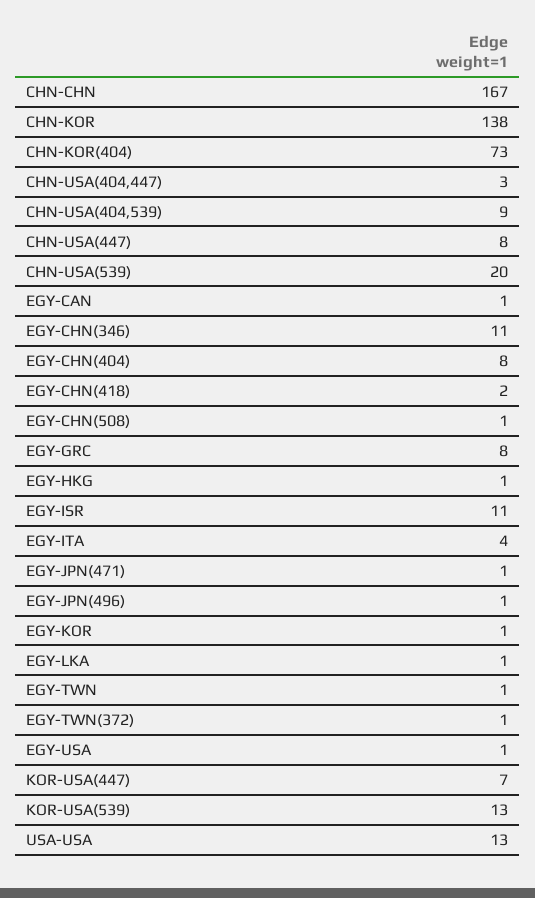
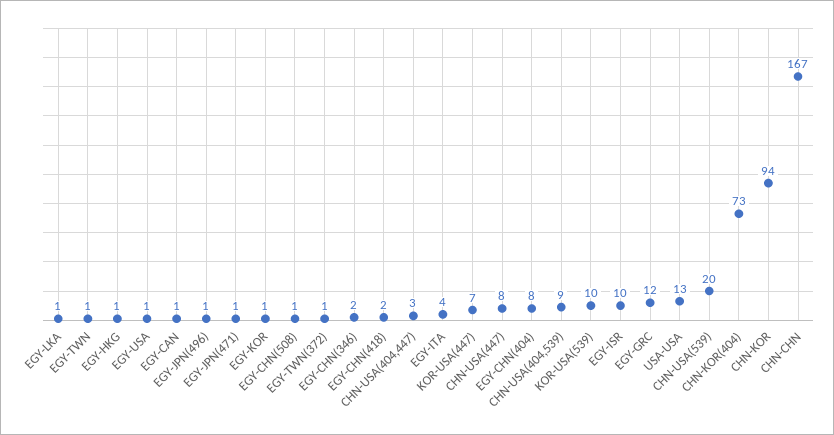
CHN-KOR: 138 -> 94
EGY-CHN(346): 11 -> 2
EGY-GRC: 8 -> 12
EGY-ISR: 11 -> 10
KOR-USA(539): 13 -> 10

